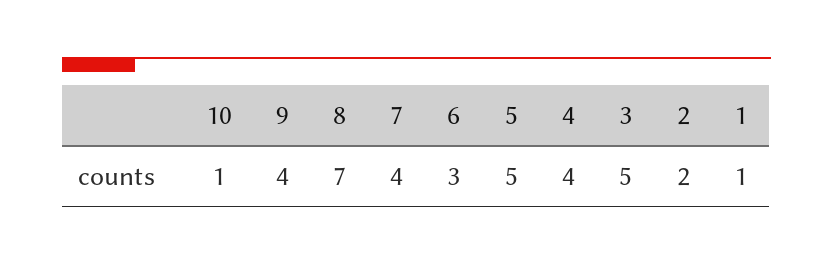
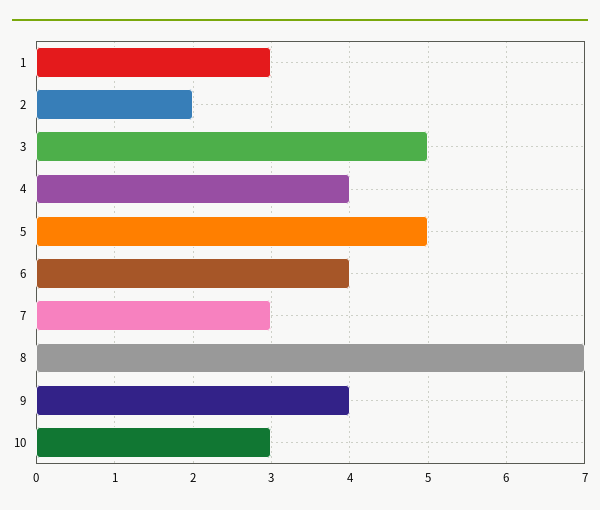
10: 1 -> 3
7: 4 -> 3
6: 3 -> 4
1: 1 -> 3

